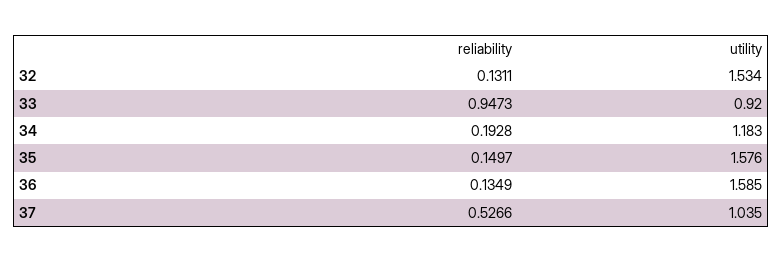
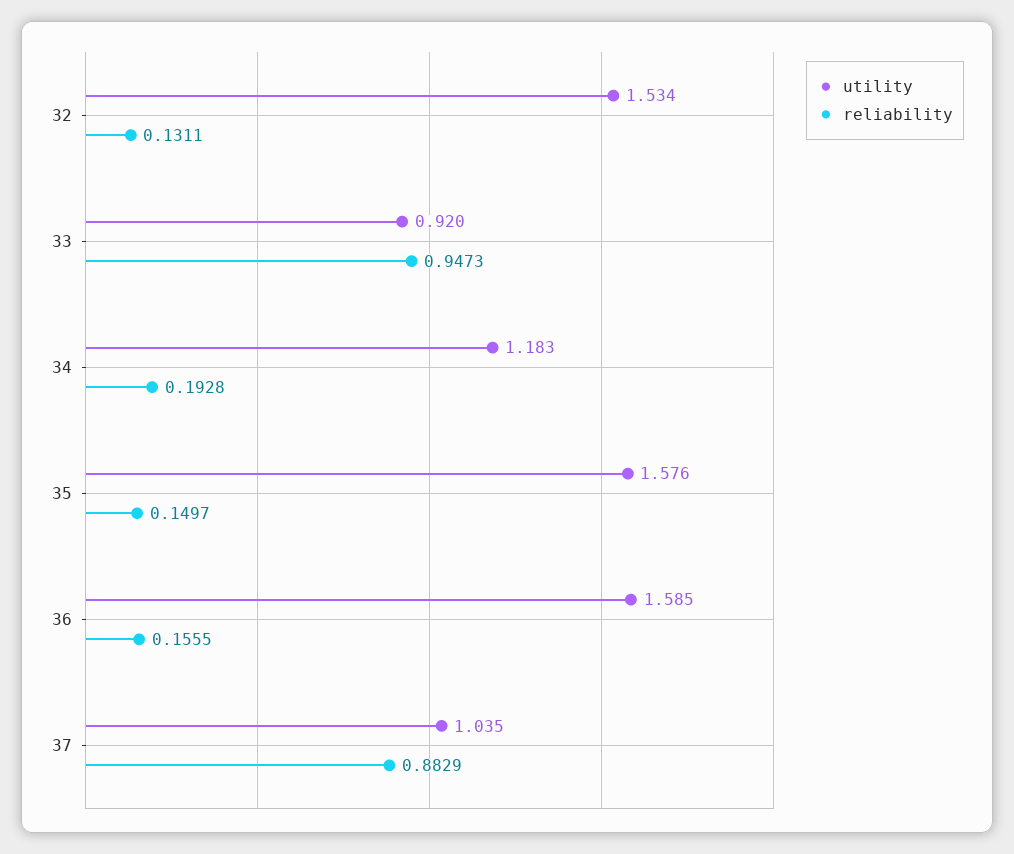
reliability, 36: 0.1349 -> 0.1555
reliability, 37: 0.5266 -> 0.8829

